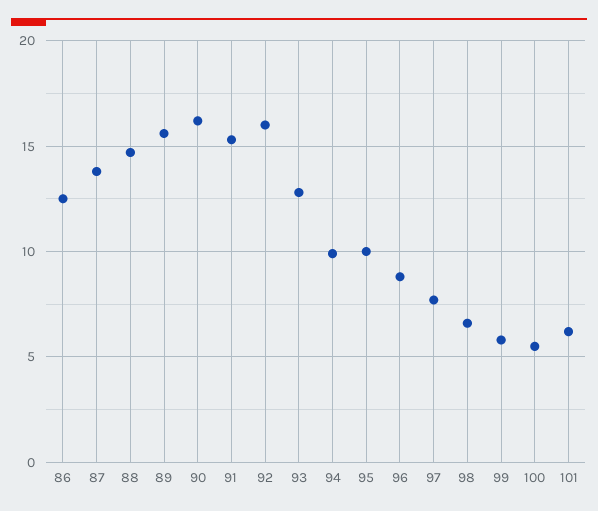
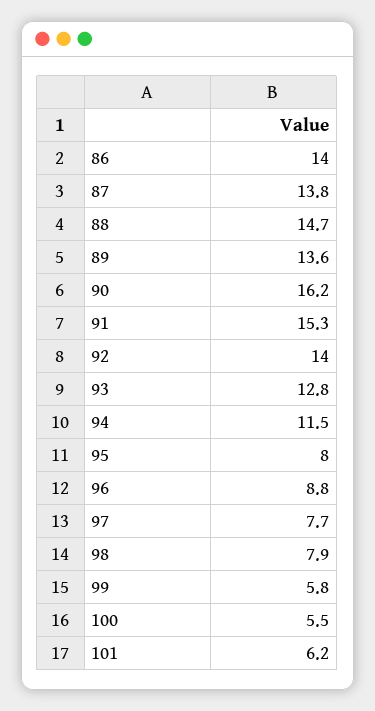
86: 12.5 -> 14
89: 15.5 -> 13.6
92: 16 -> 14
94: 10 -> 11.5
95: 10 -> 8
98: 6.5 -> 7.9

